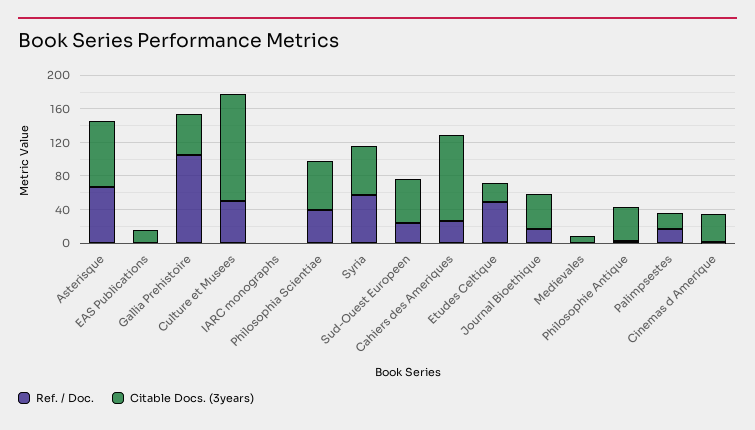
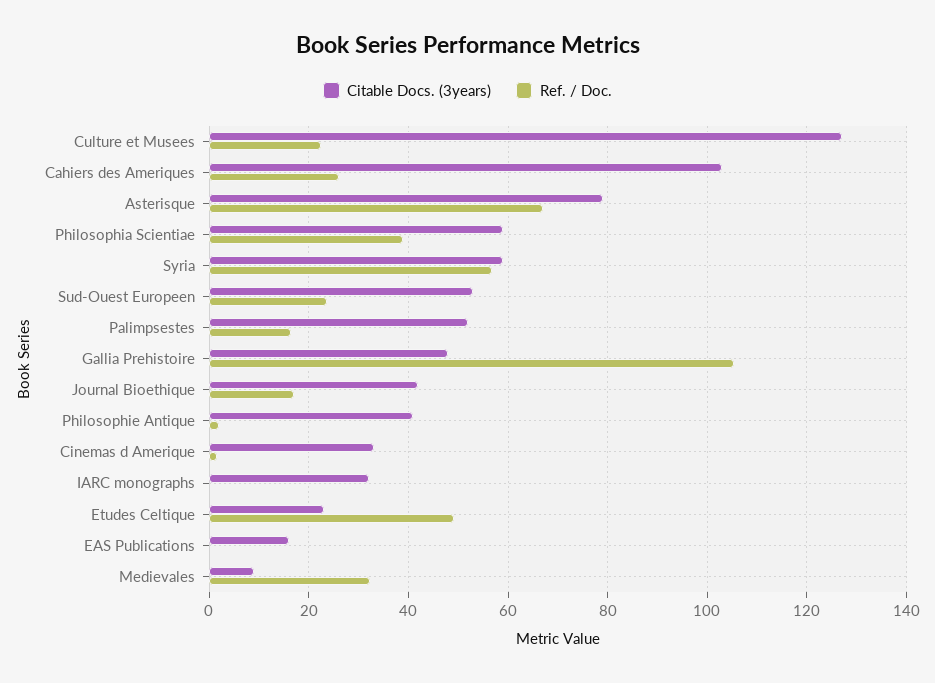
Ref. / Doc., Culture et Musees: 50 -> 22
Citable Docs. (3years), IARC monographs: 0 -> 32
Ref. / Doc., Medievales: 0 -> 32
Citable Docs. (3years), Palimpsestes: 20 -> 52

